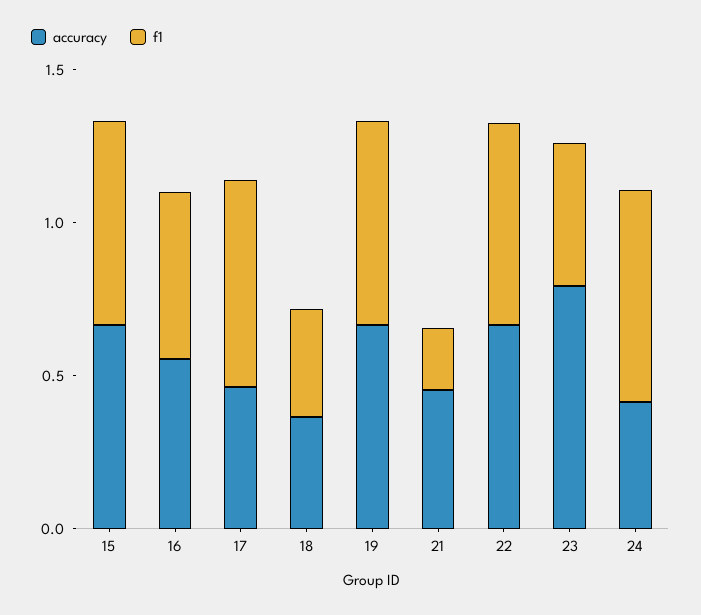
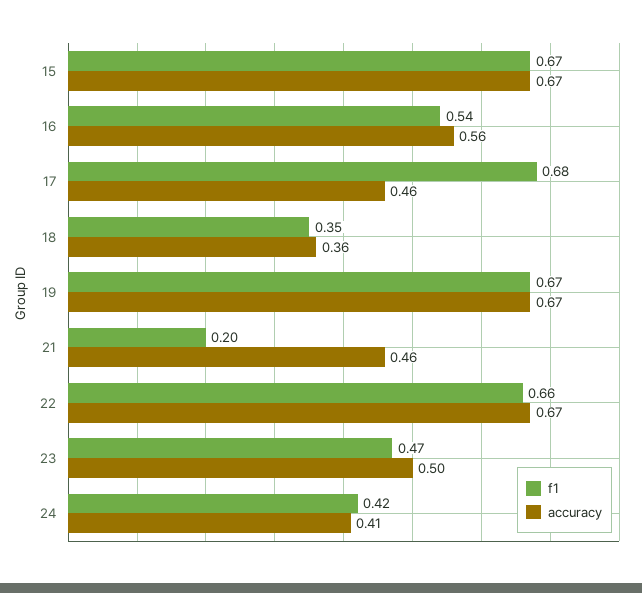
accuracy, 23: 0.8 -> 0.5
f1, 24: 0.7 -> 0.42

